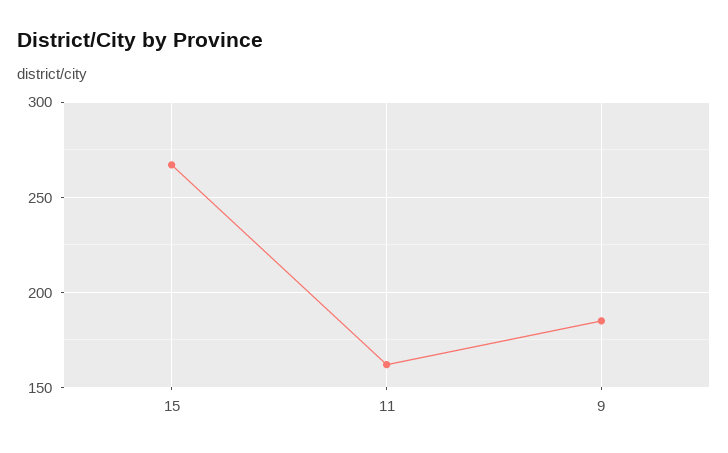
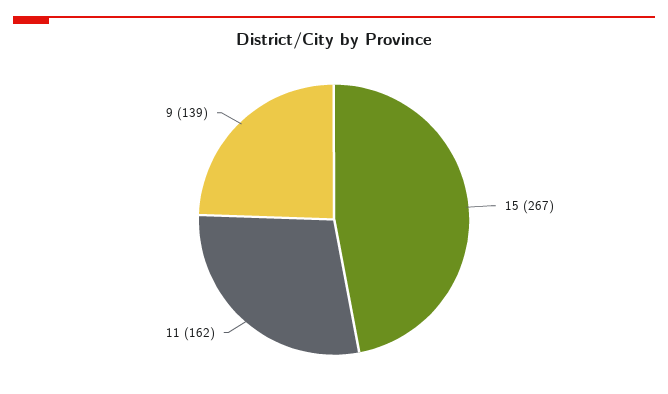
9: 185 -> 139

